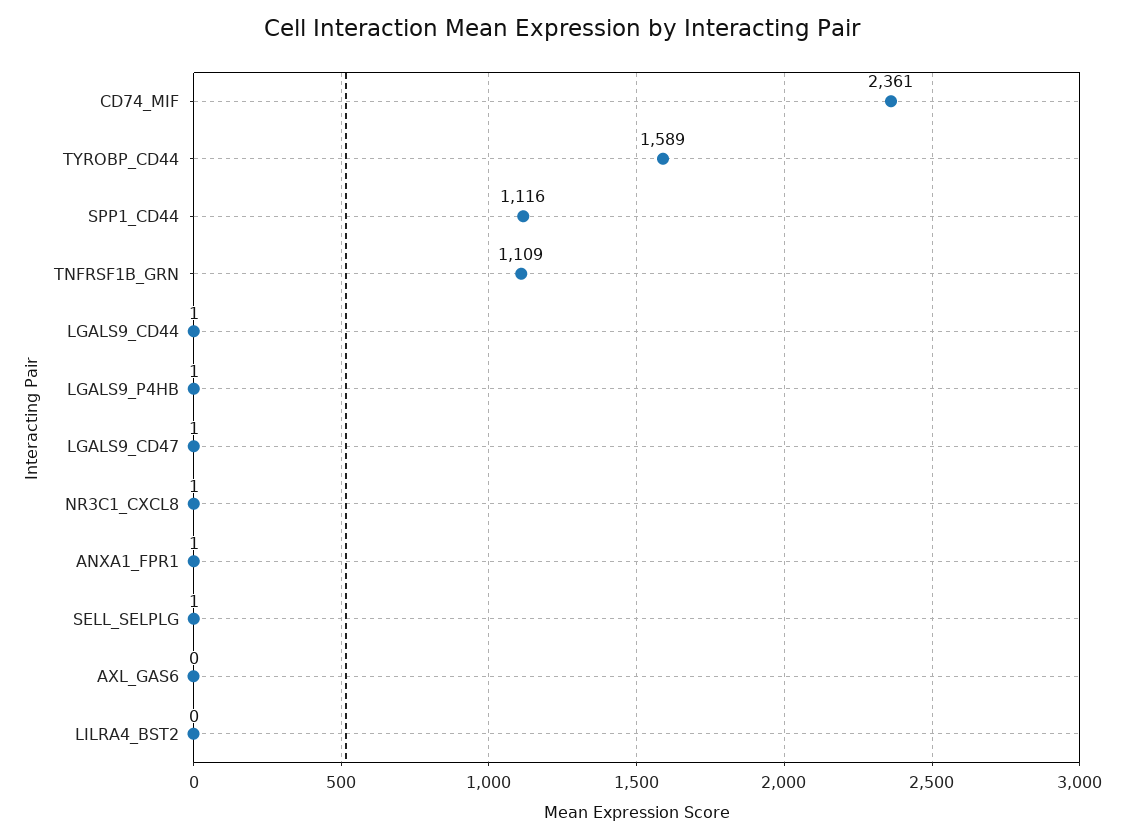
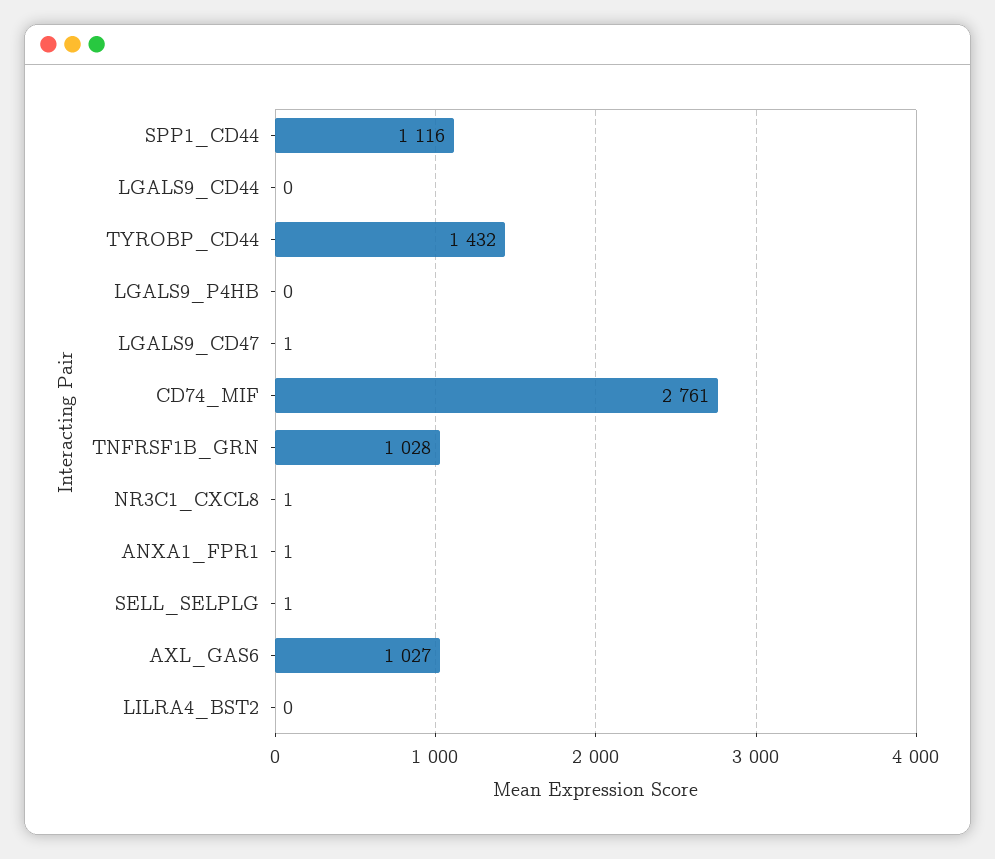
CD74_MIF: 2361 -> 2761
TYROBP_CD44: 1589 -> 1432
TNFRSF1B_GRN: 1109 -> 1028
LGALS9_CD44: 1 -> 0
LGALS9_P4HB: 1 -> 0
AXL_GAS6: 0 -> 1027

